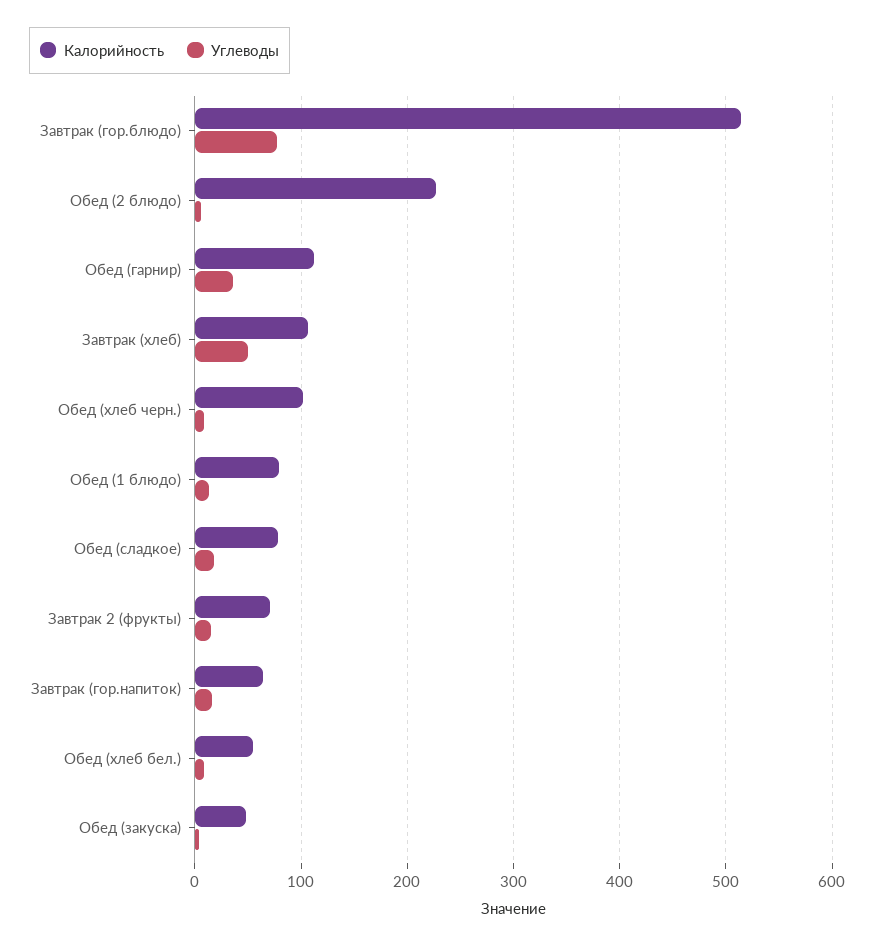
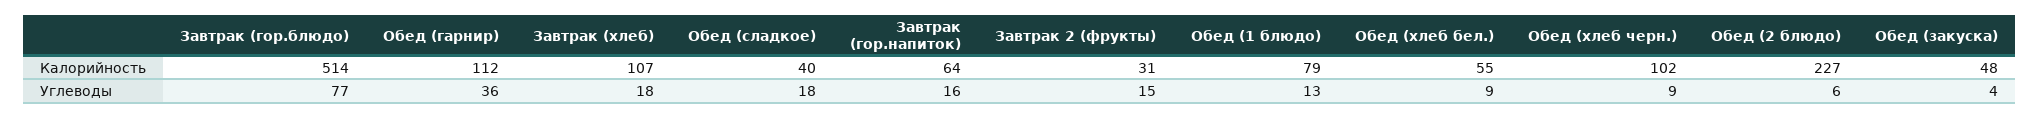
Углеводы, Завтрак (хлеб): 50 -> 18
Калорийность, Обед (сладкое): 80 -> 40
Калорийность, Завтрак 2 (фрукты): 70 -> 31

